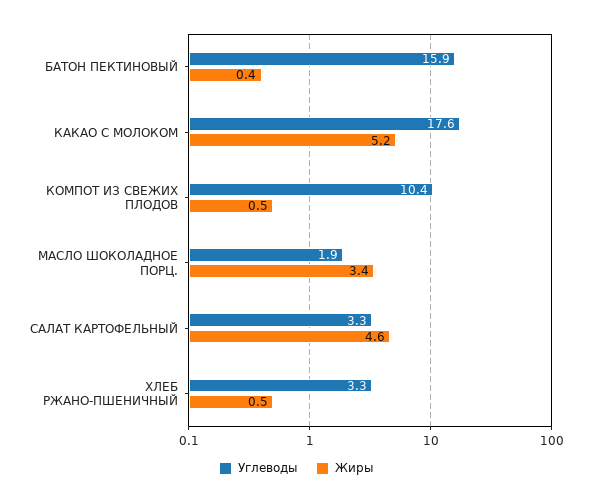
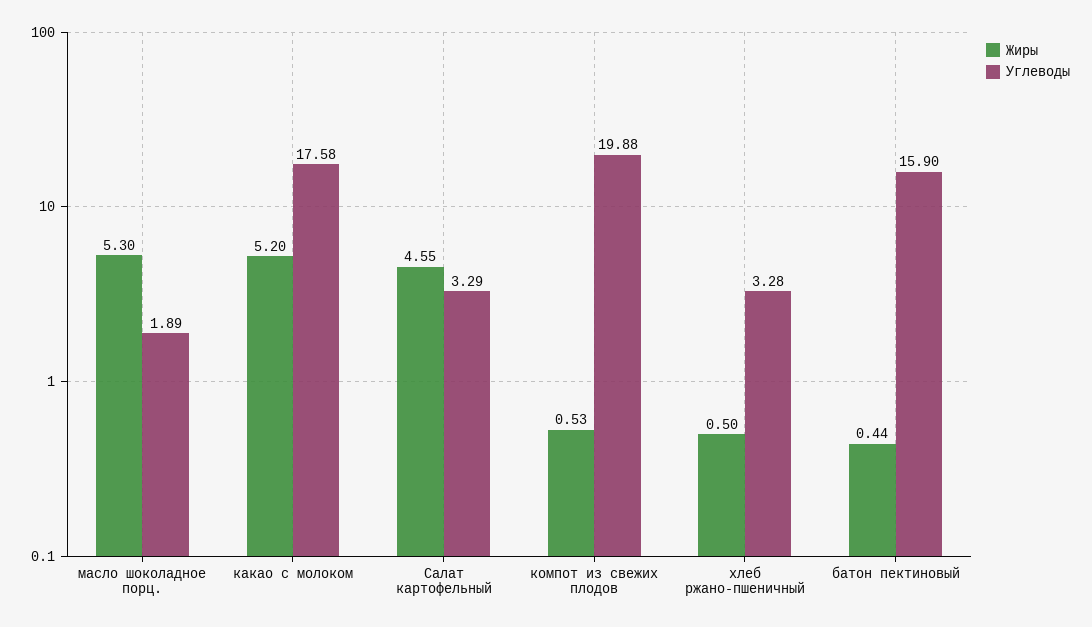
Углеводы, КОМПОТ ИЗ СВЕЖИХ ПЛОДОВ: 10.4 -> 19.88
Жиры, МАСЛО ШОКОЛАДНОЕ ПОРЦ.: 3.4 -> 5.3

